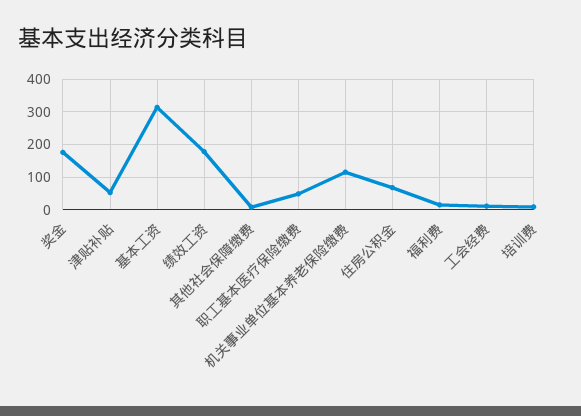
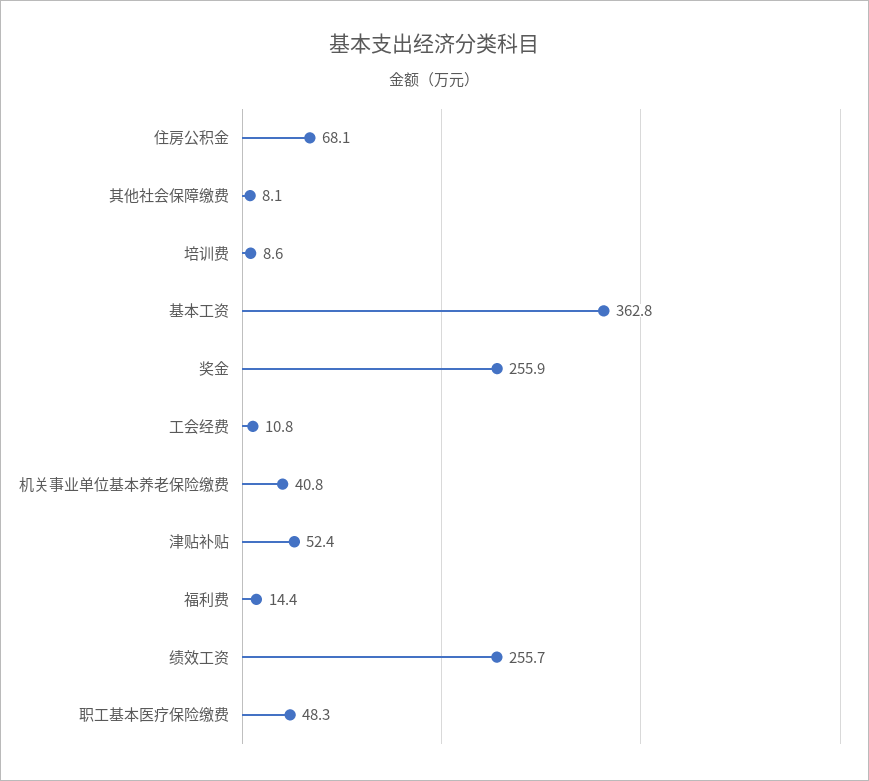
奖金: 180 -> 255.9
基本工资: 320 -> 362.8
绩效工资: 180 -> 255.7
机关事业单位基本养老保险缴费: 120 -> 40.8

